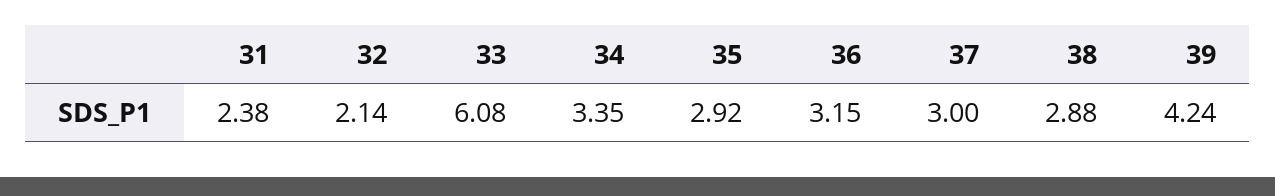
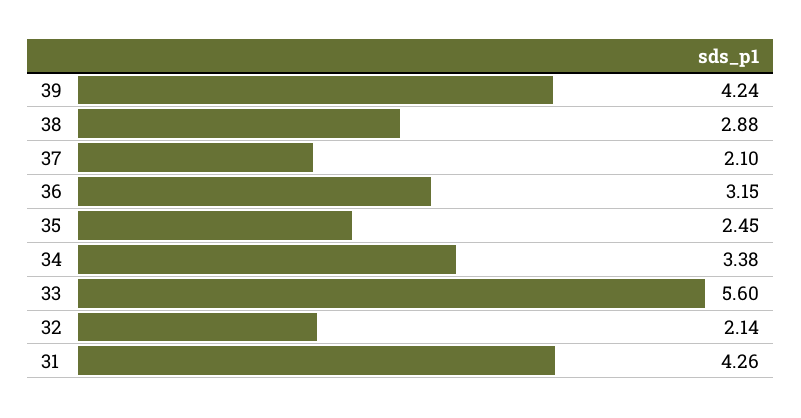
31: 2.38 -> 4.26
33: 6.08 -> 5.6
34: 3.35 -> 3.38
35: 2.92 -> 2.45
37: 3 -> 2.1

